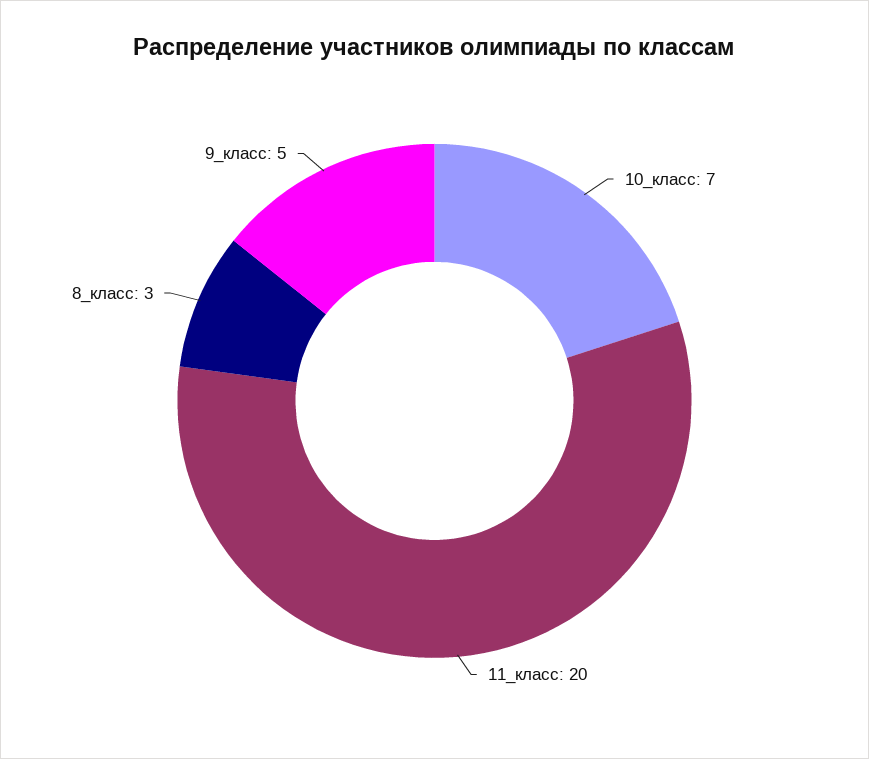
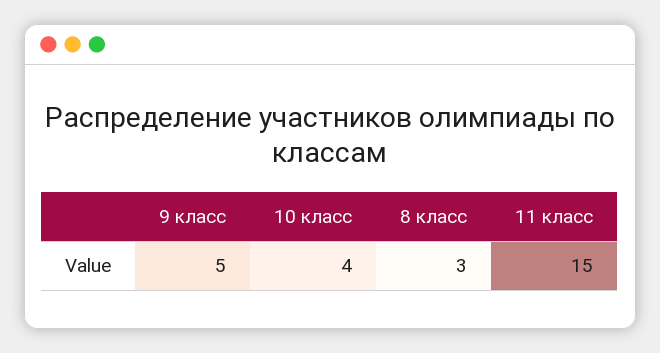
10_класс: 7 -> 4
11_класс: 20 -> 15

